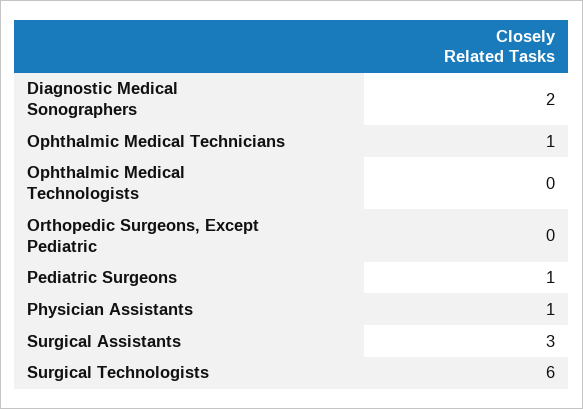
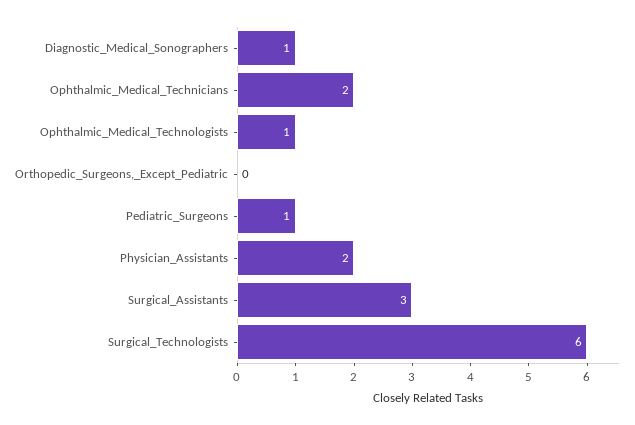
Diagnostic Medical Sonographers: 2 -> 1
Ophthalmic Medical Technicians: 1 -> 2
Ophthalmic Medical Technologists: 0 -> 1
Physician Assistants: 1 -> 2

